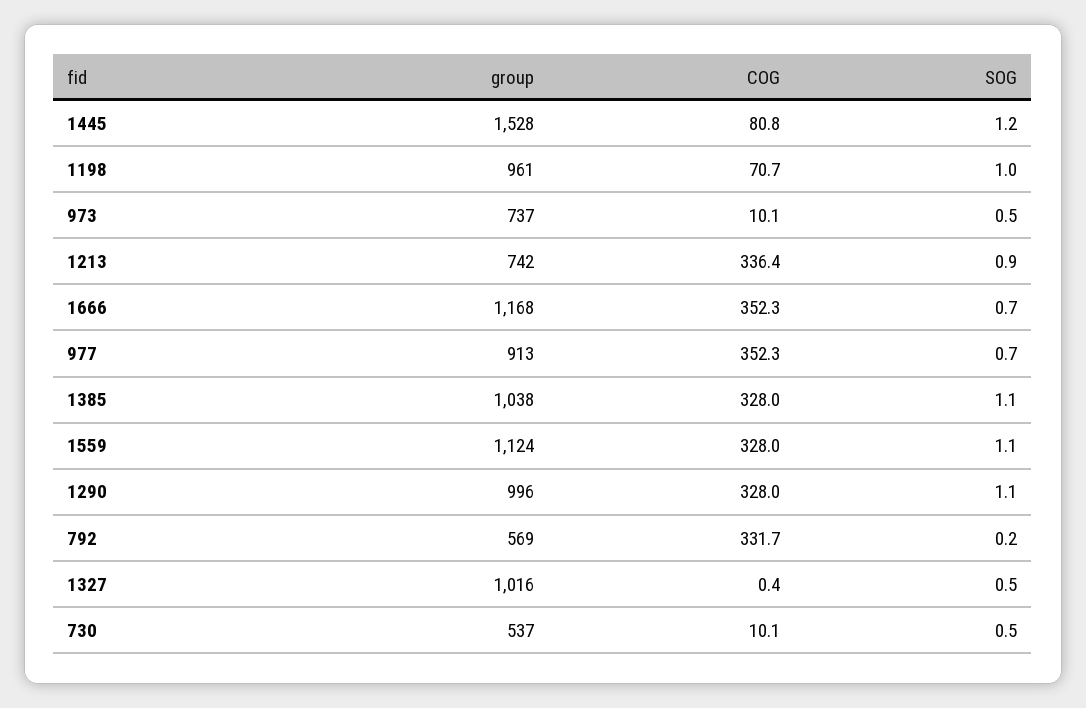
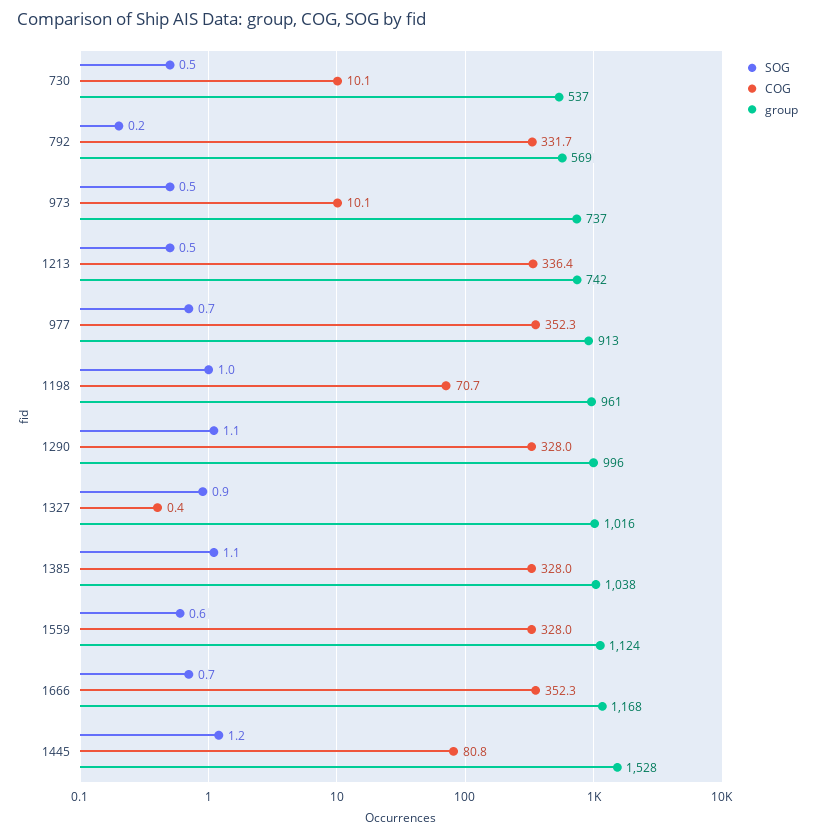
SOG, 1213: 0.9 -> 0.5
SOG, 1559: 1.1 -> 0.6
SOG, 1327: 0.5 -> 0.9

